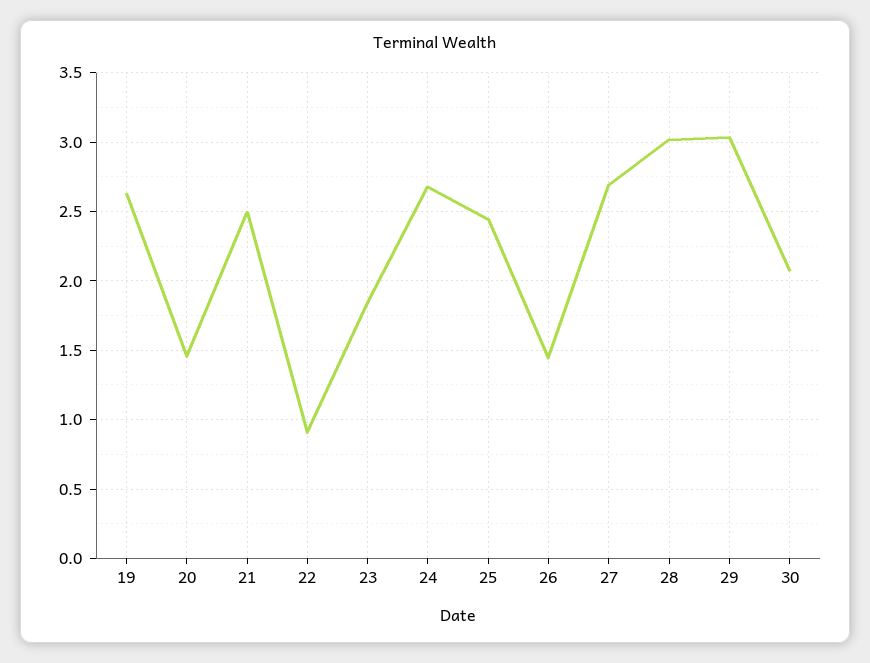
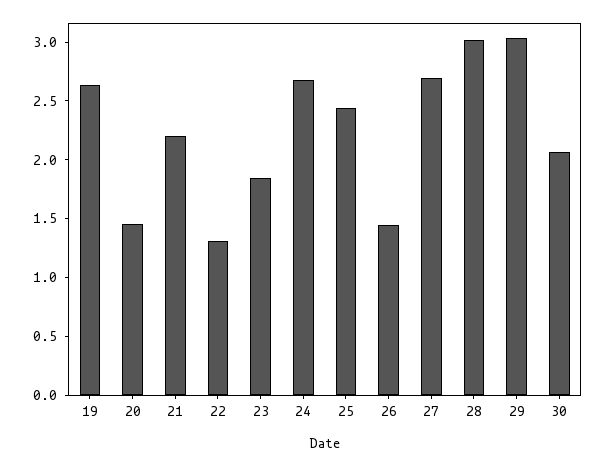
21: 2.5 -> 2.2
22: 0.9 -> 1.3

